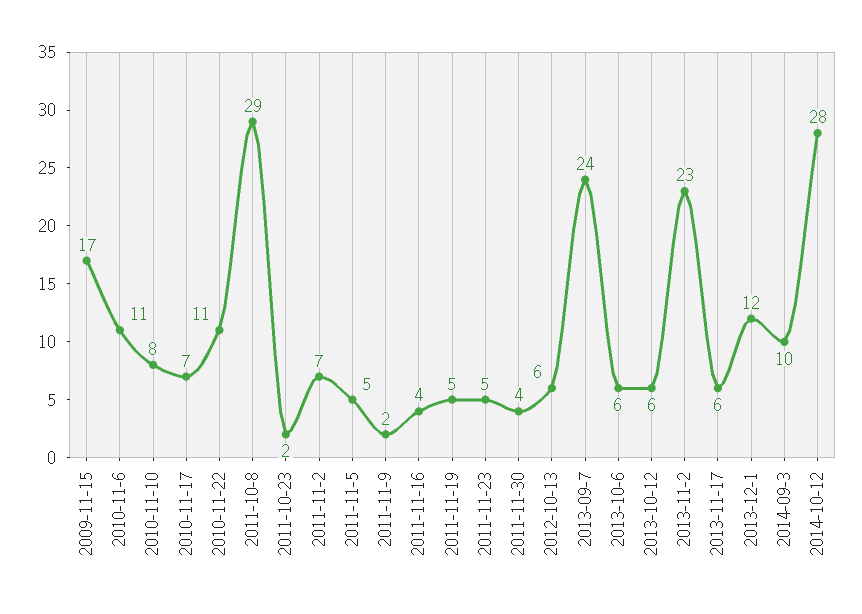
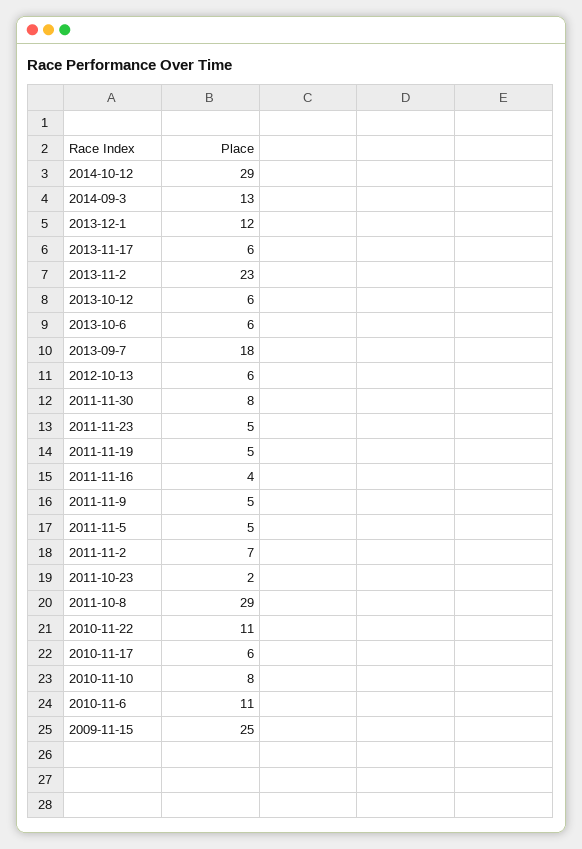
2009-11-15: 17 -> 25
2010-11-17: 7 -> 6
2011-11-9: 2 -> 5
2011-11-30: 4 -> 8
2013-09-7: 24 -> 18
2014-09-3: 10 -> 13
2014-10-12: 28 -> 29

